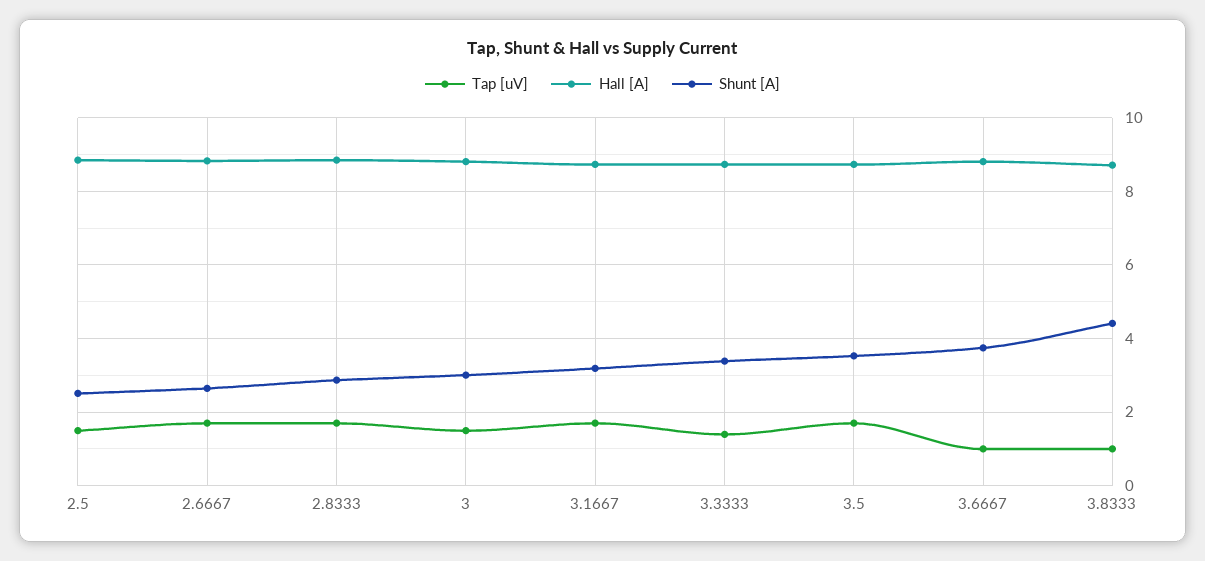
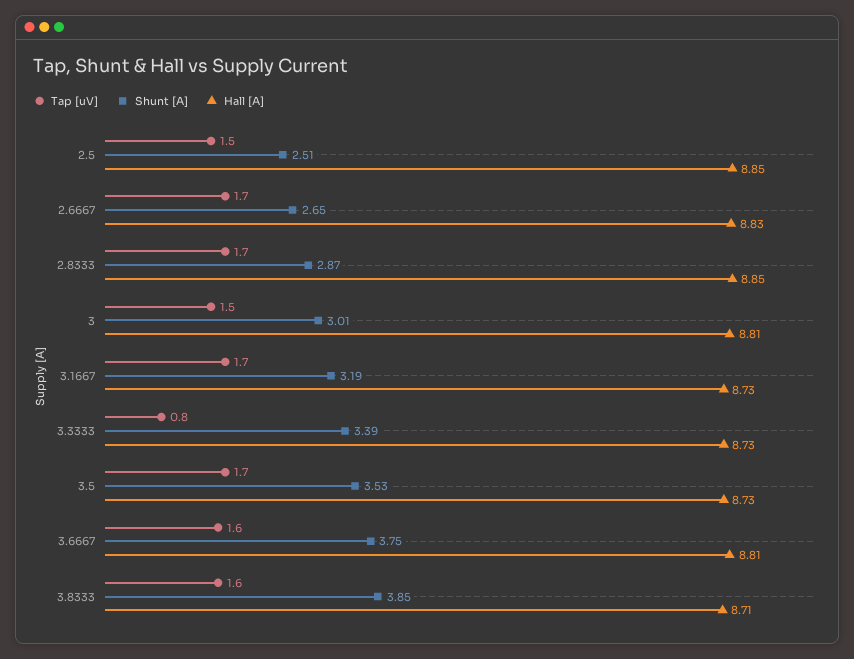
Tap [uV], 3.3333: 1.4 -> 0.8
Tap [uV], 3.6667: 1 -> 1.6
Tap [uV], 3.8333: 1 -> 1.6
Shunt [A], 3.8333: 4.4 -> 3.85

